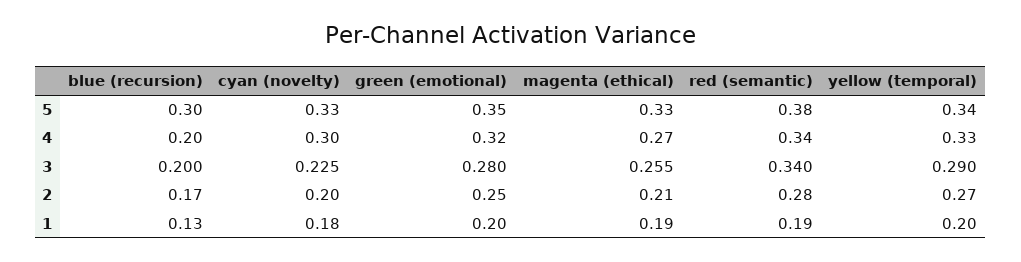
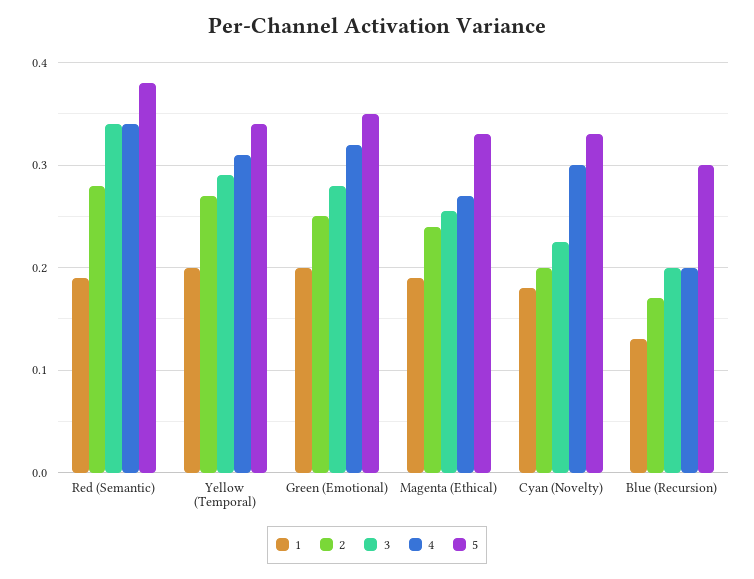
4, yellow (temporal): 0.33 -> 0.31
2, magenta (ethical): 0.21 -> 0.24

